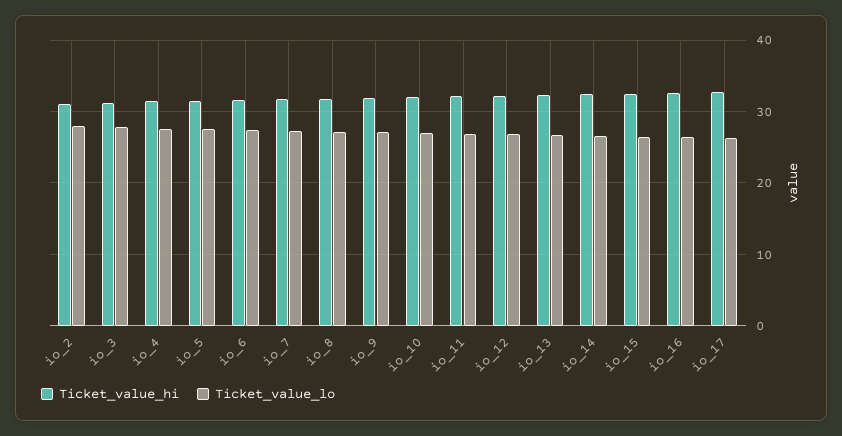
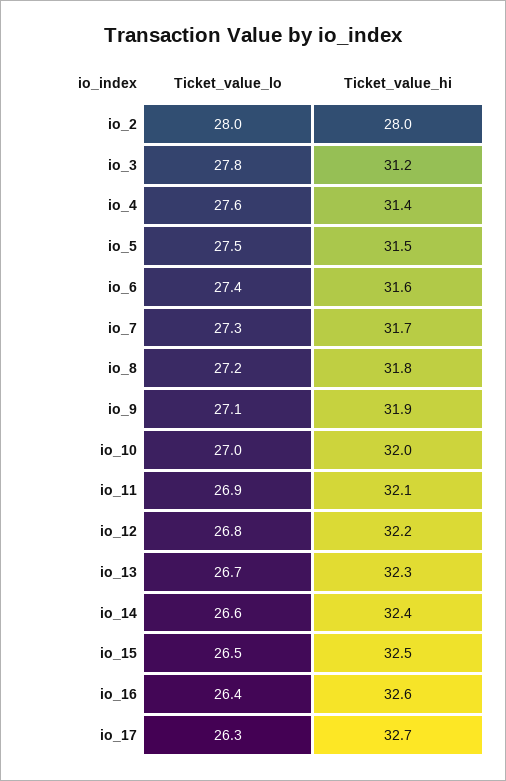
Ticket_value_hi, io_2: 31 -> 28

